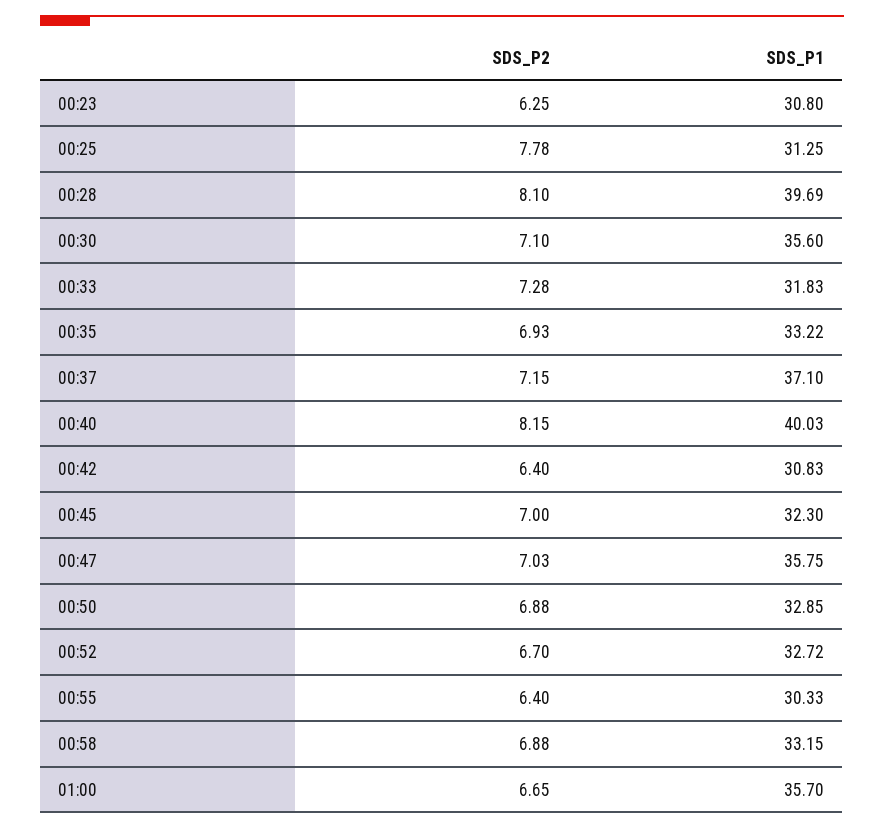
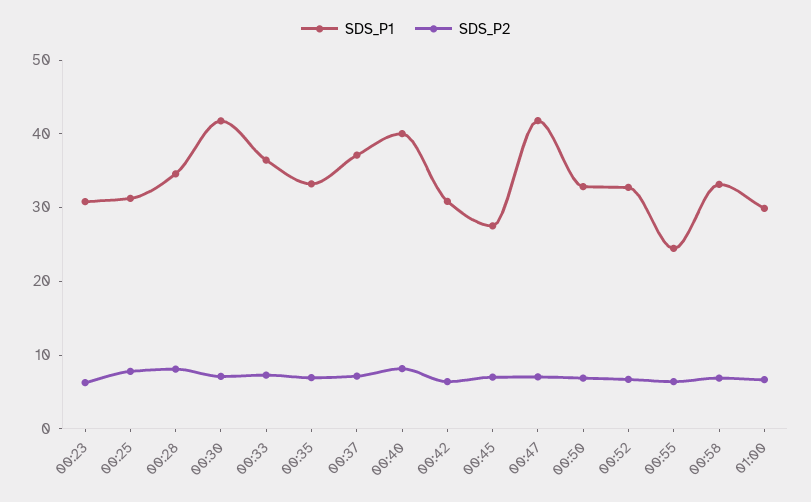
SDS_P1, 00:28: 39.69 -> 34
SDS_P1, 00:30: 35.6 -> 42
SDS_P1, 00:33: 31.83 -> 36
SDS_P1, 00:45: 32.3 -> 28
SDS_P1, 00:47: 35.75 -> 42
SDS_P1, 00:55: 30.33 -> 24
SDS_P1, 01:00: 35.7 -> 30

